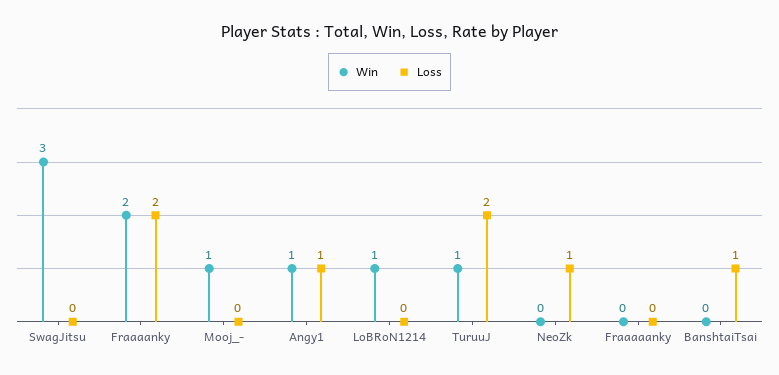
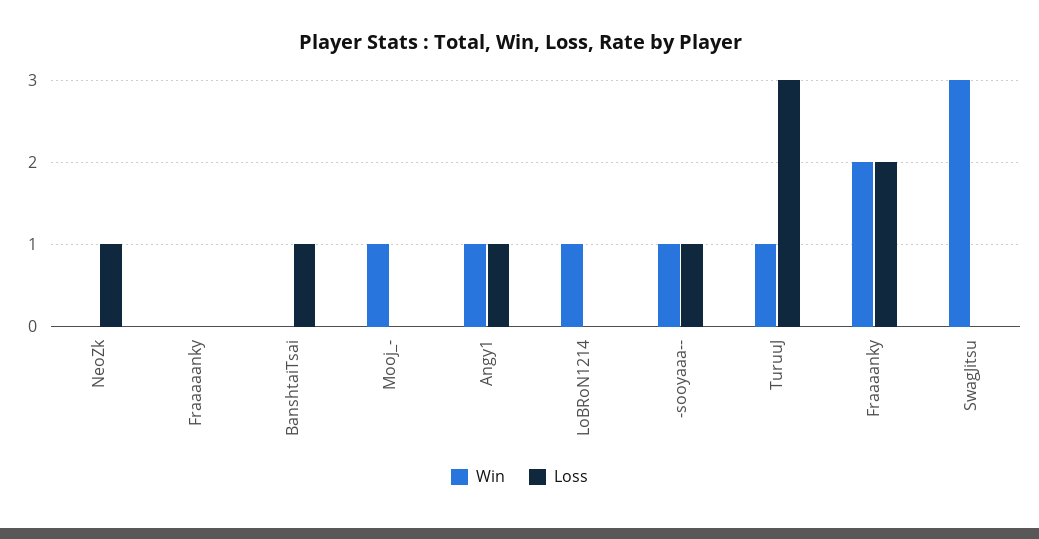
Loss, TuruuJ: 2 -> 3
Win, -sooyaaa--: none -> 1
Loss, -sooyaaa--: none -> 1

